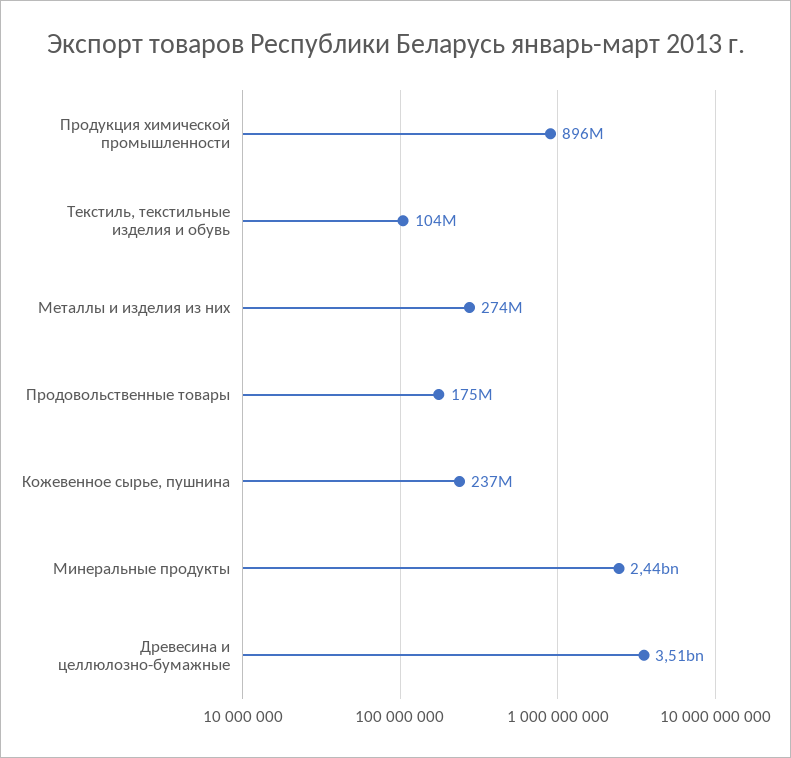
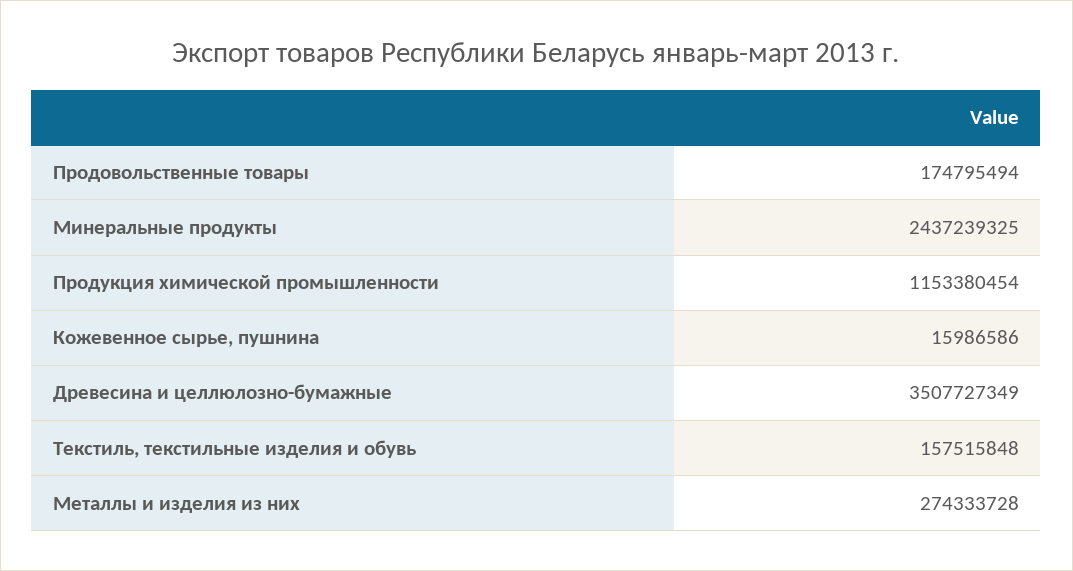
Продукция химической промышленности: 896000000 -> 1153380454
Текстиль, текстильные изделия и обувь: 104000000 -> 157515848
Кожевенное сырье, пушнина: 237000000 -> 15986586

